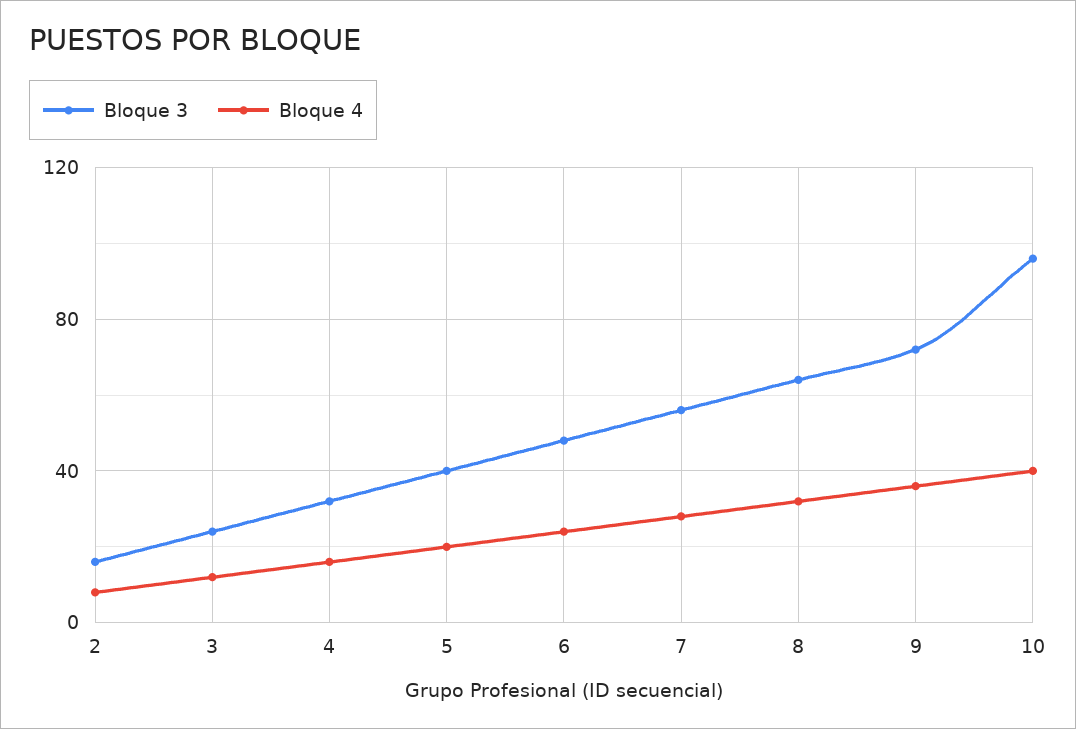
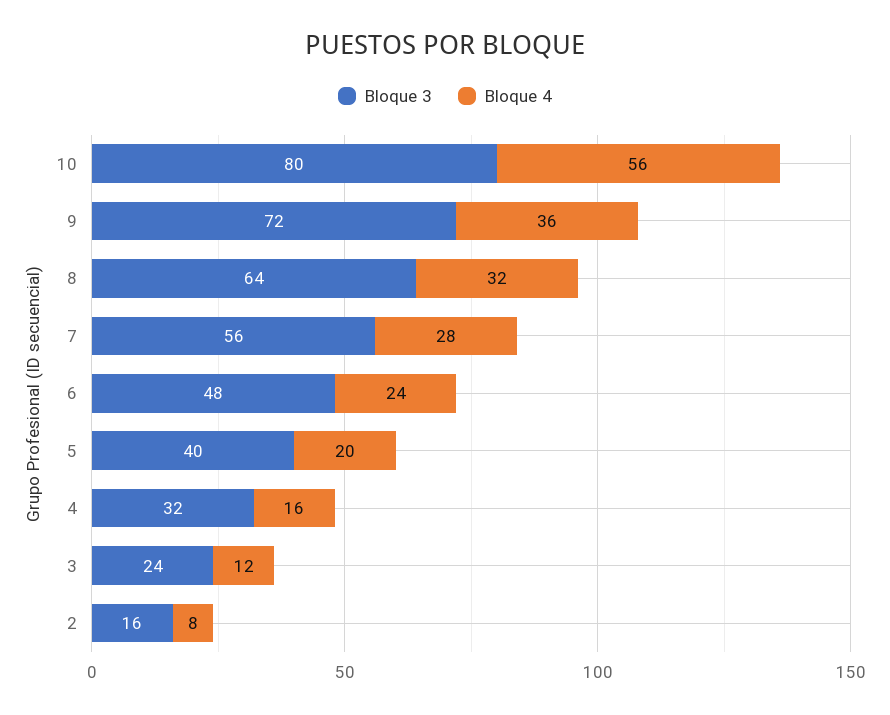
Bloque 3, 10: 95 -> 80
Bloque 4, 10: 40 -> 56

